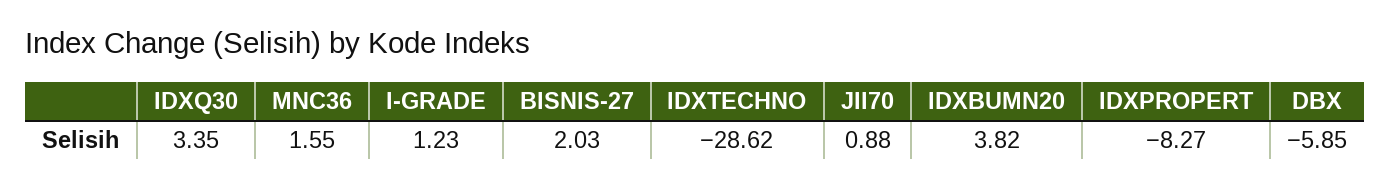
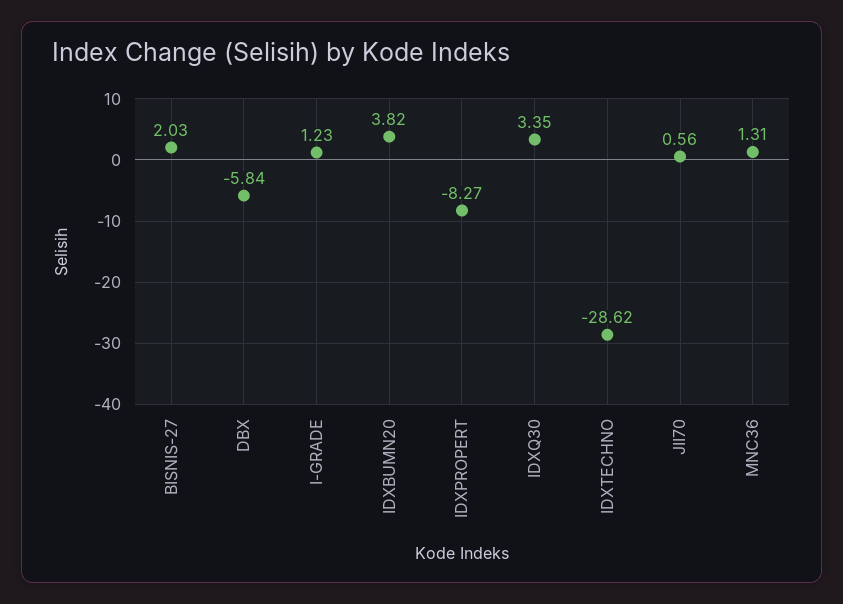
MNC36: 1.55 -> 1.31
JII70: 0.88 -> 0.56
DBX: -5.85 -> -5.84

